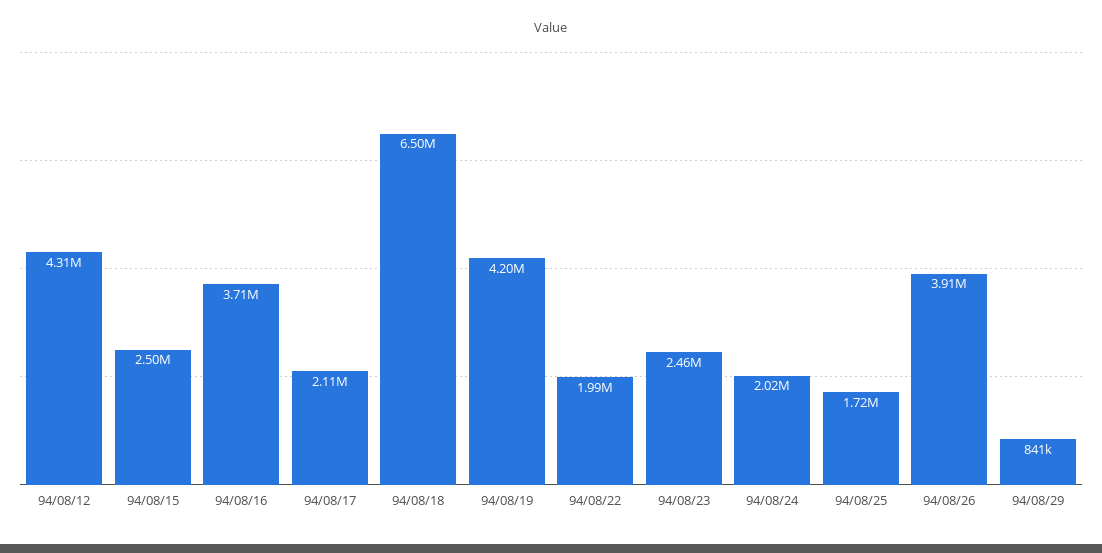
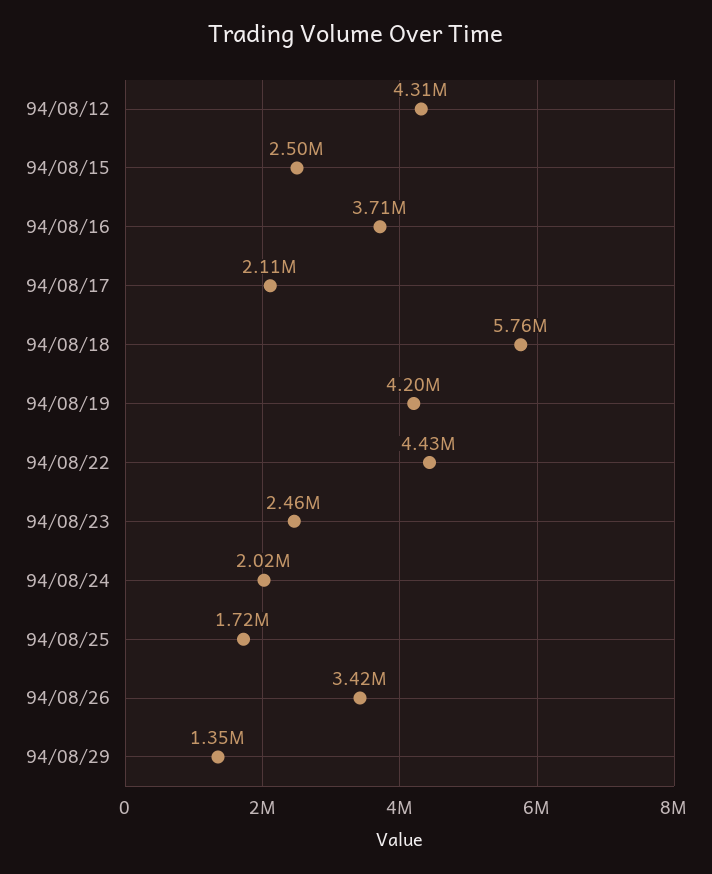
94/08/18: 6500000 -> 5760000
94/08/22: 1990000 -> 4430000
94/08/26: 3910000 -> 3420000
94/08/29: 841000 -> 1350000

